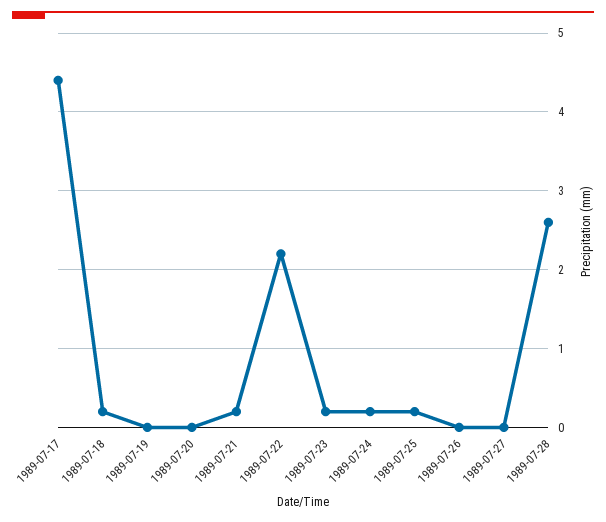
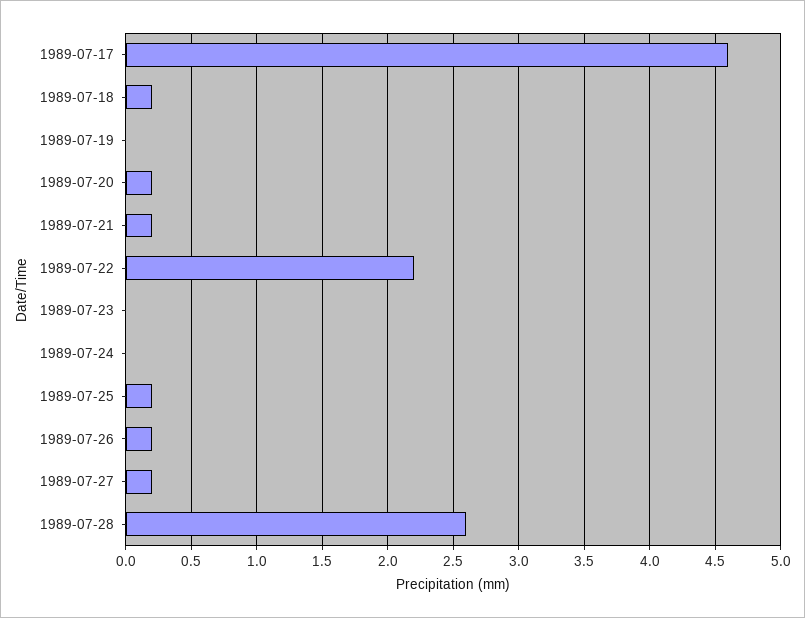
1989-07-17: 4.4 -> 4.6
1989-07-20: 0 -> 0.2
1989-07-23: 0.2 -> 0
1989-07-24: 0.2 -> 0
1989-07-26: 0 -> 0.2
1989-07-27: 0 -> 0.2

